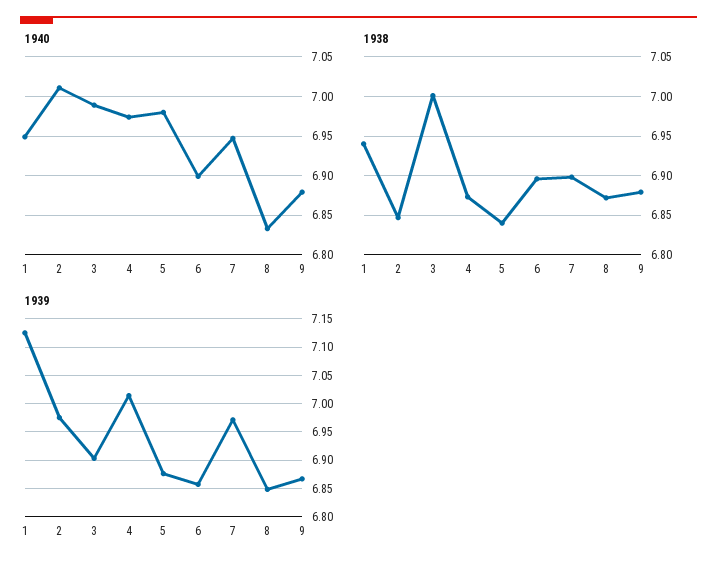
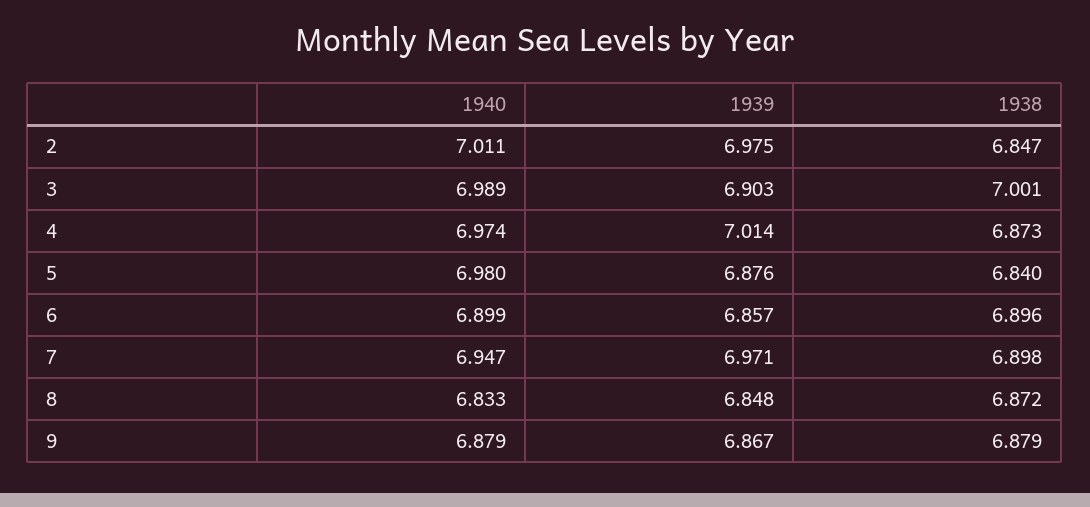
1940, 1: 6.95 -> none
1938, 1: 6.94 -> none
1939, 1: 7.125 -> none

